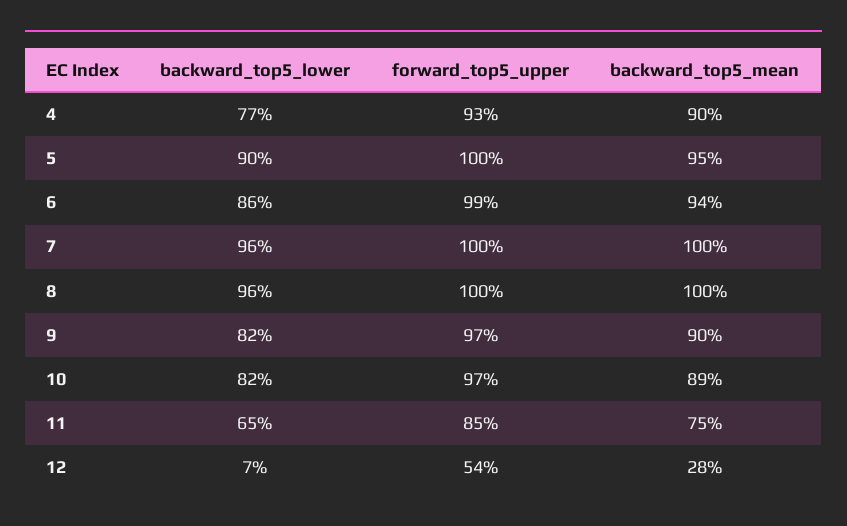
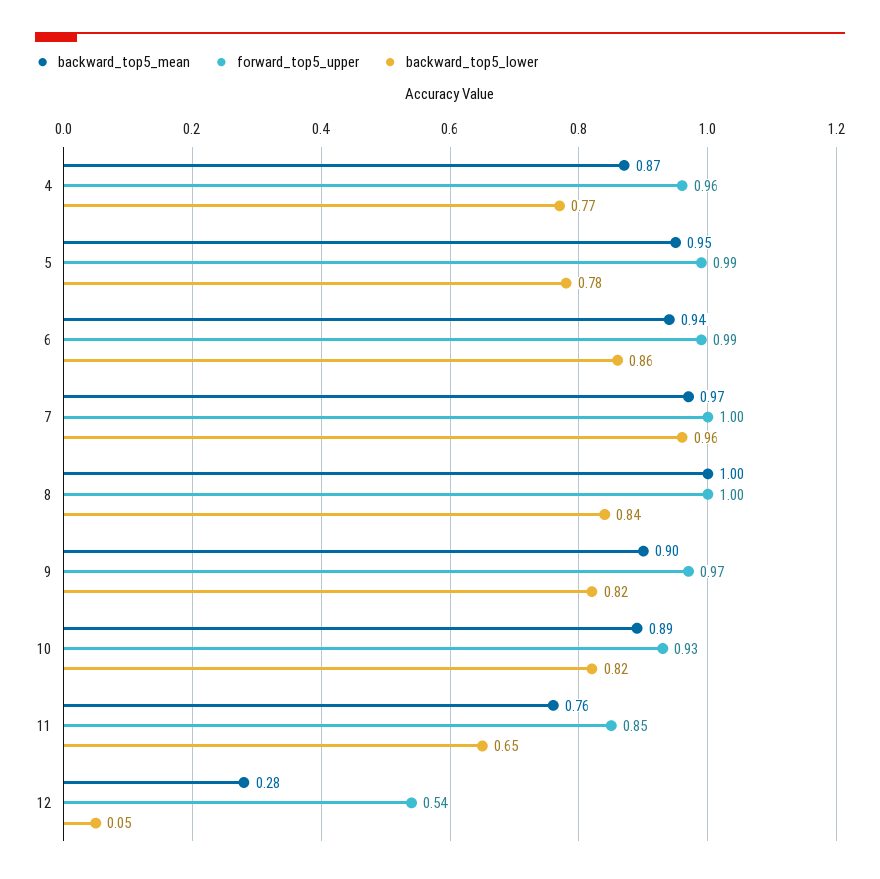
forward_top5_upper, 4: 0.93 -> 0.96
backward_top5_mean, 4: 0.9 -> 0.87
backward_top5_lower, 5: 0.9 -> 0.78
forward_top5_upper, 5: 1 -> 0.99
backward_top5_mean, 7: 1 -> 0.97
backward_top5_lower, 8: 0.96 -> 0.84
forward_top5_upper, 10: 0.97 -> 0.93
backward_top5_mean, 11: 0.75 -> 0.76
backward_top5_lower, 12: 0.07 -> 0.05

